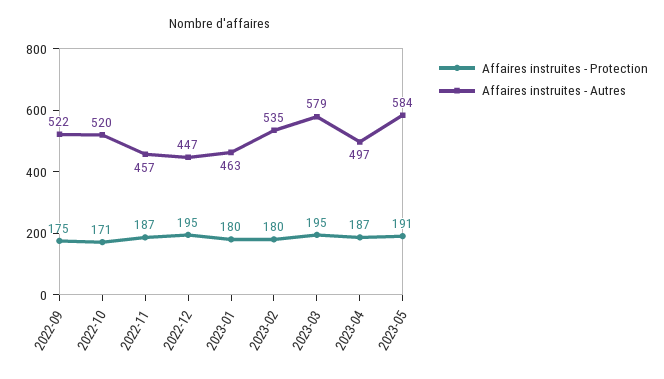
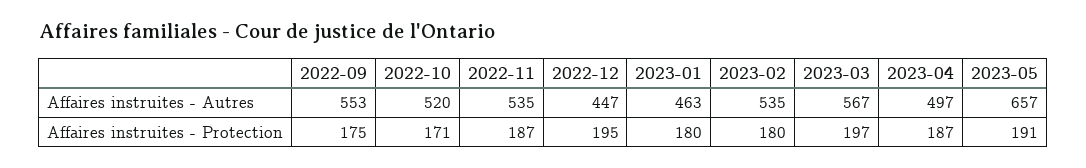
Affaires instruites - Autres, 2022-09: 522 -> 553
Affaires instruites - Autres, 2022-11: 457 -> 535
Affaires instruites - Protection, 2023-03: 195 -> 197
Affaires instruites - Autres, 2023-03: 579 -> 567
Affaires instruites - Autres, 2023-05: 584 -> 657

